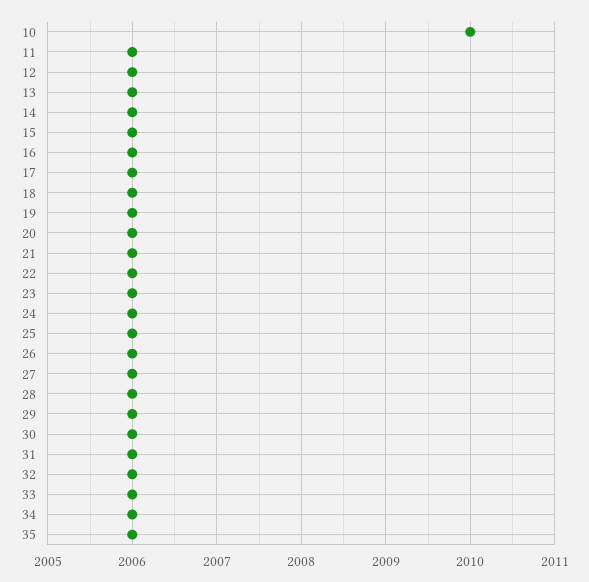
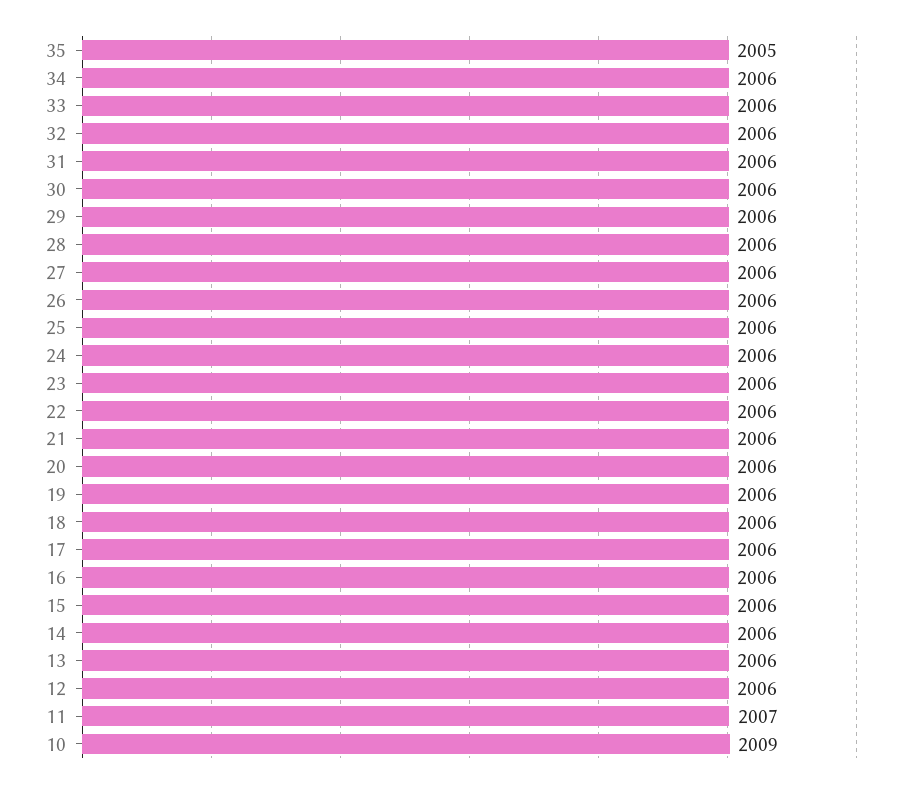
10: 2010 -> 2009
11: 2006 -> 2007
35: 2006 -> 2005

